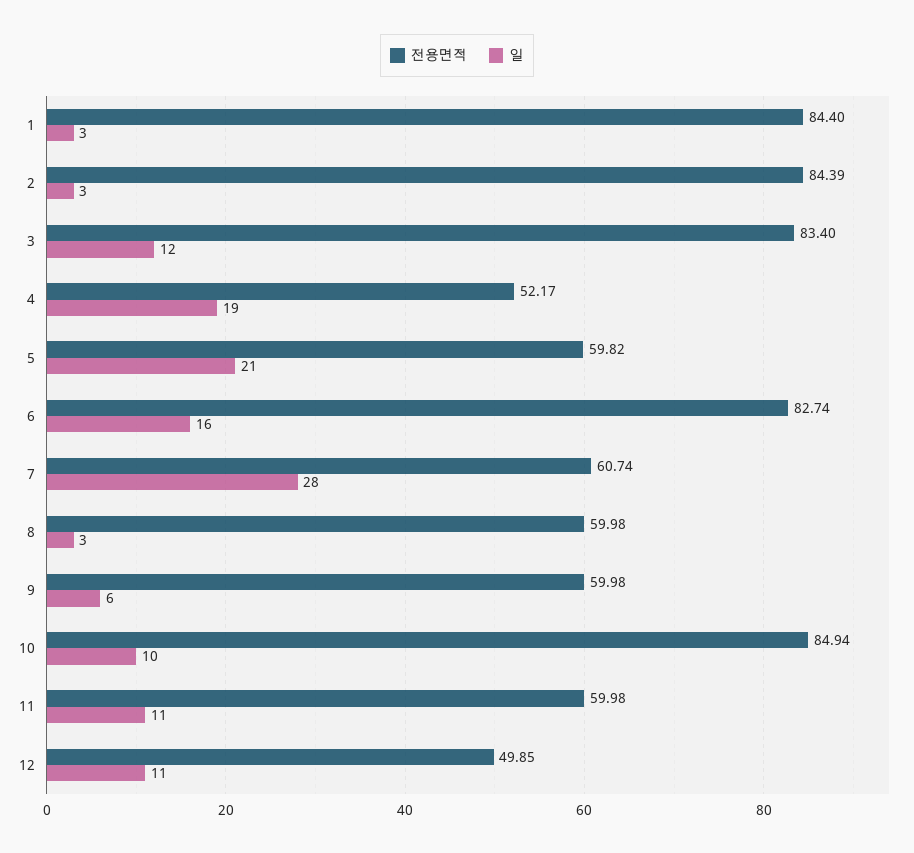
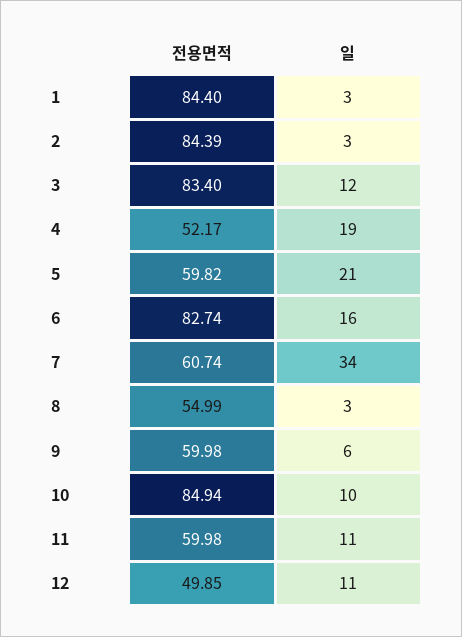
일, 7: 28 -> 34
전용면적, 8: 59.98 -> 54.99

